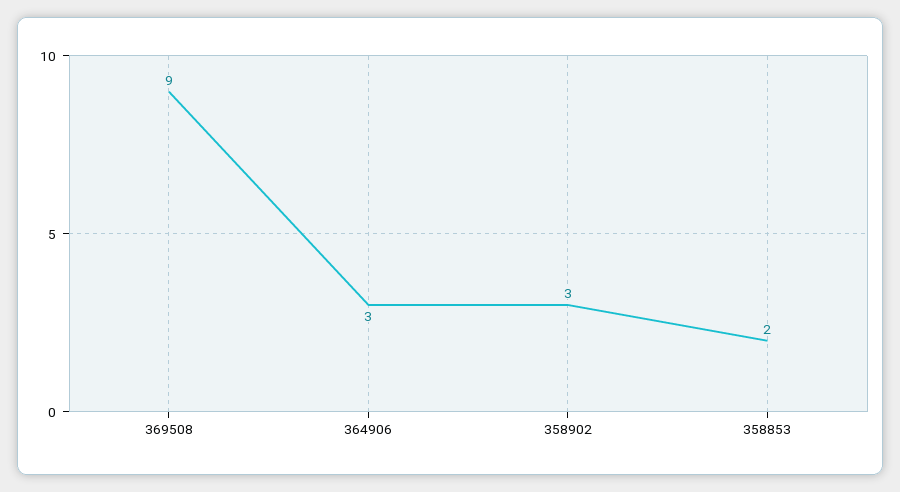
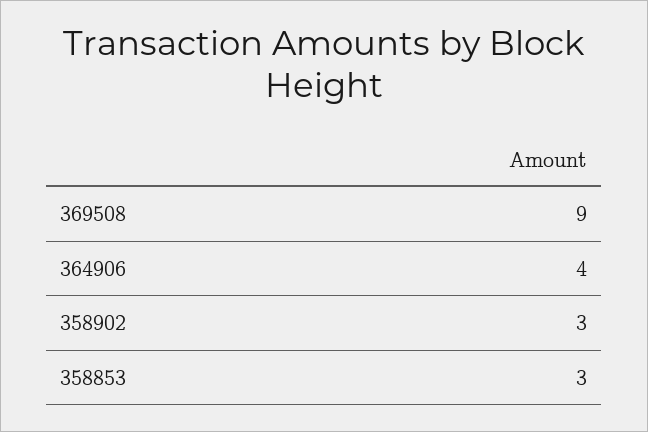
364906: 3 -> 4
358853: 2 -> 3

